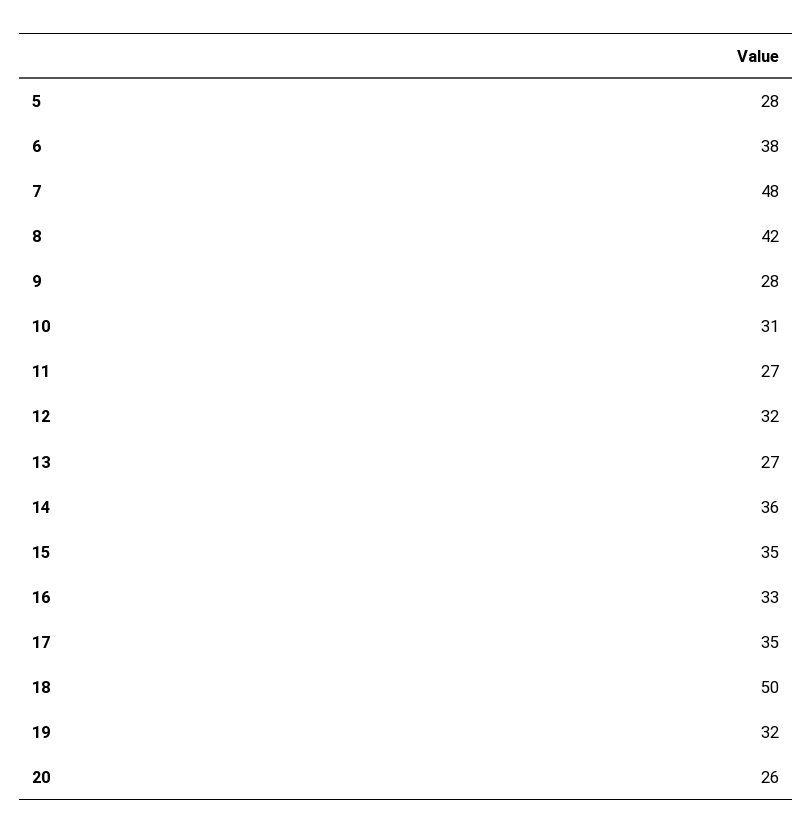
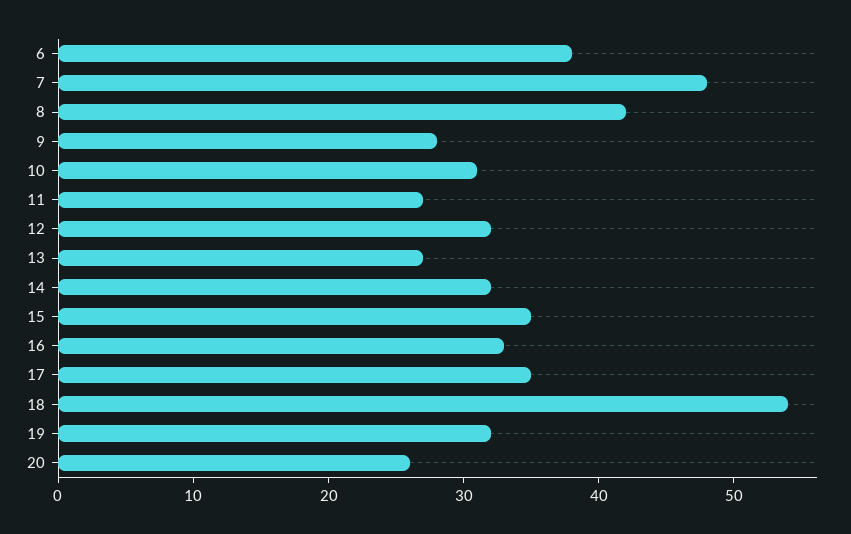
5: 28 -> none
14: 36 -> 32
18: 50 -> 54

